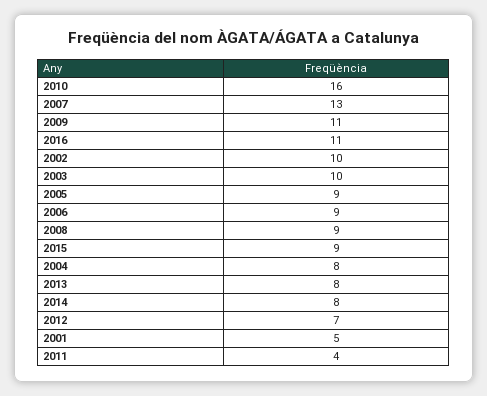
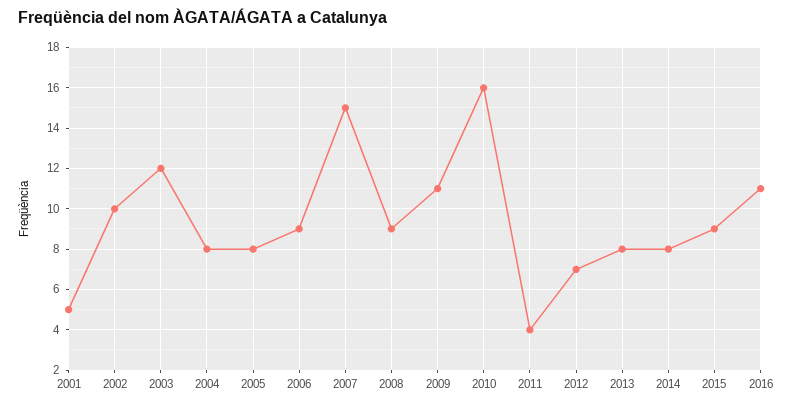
2007: 13 -> 15
2003: 10 -> 12
2005: 9 -> 8

